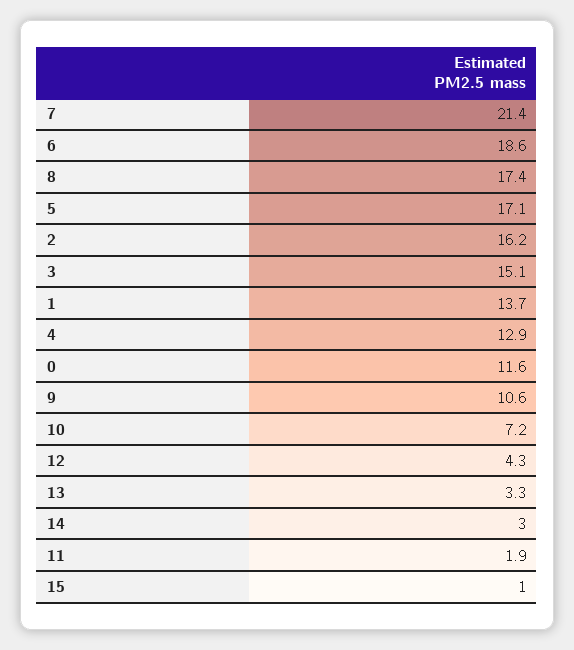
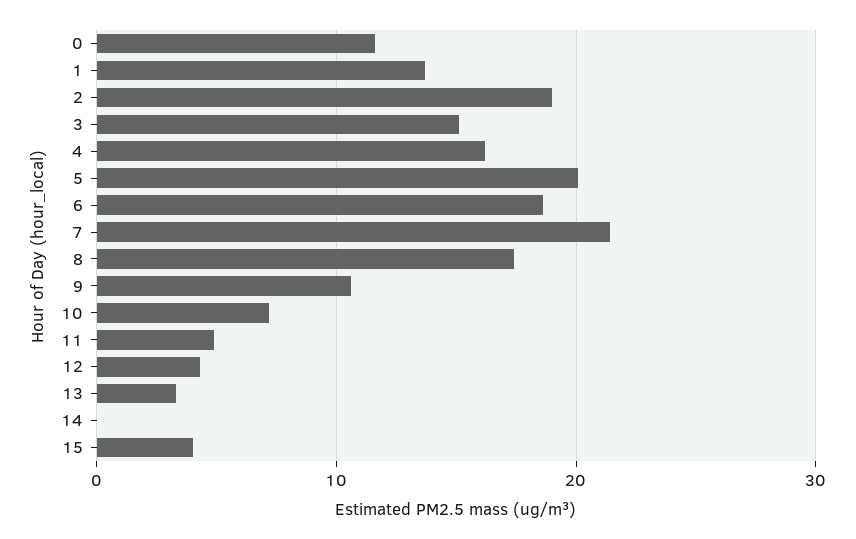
5: 17.1 -> 20
2: 16.2 -> 19
4: 12.9 -> 16
14: 3 -> 0
11: 1.9 -> 5
15: 1 -> 4

